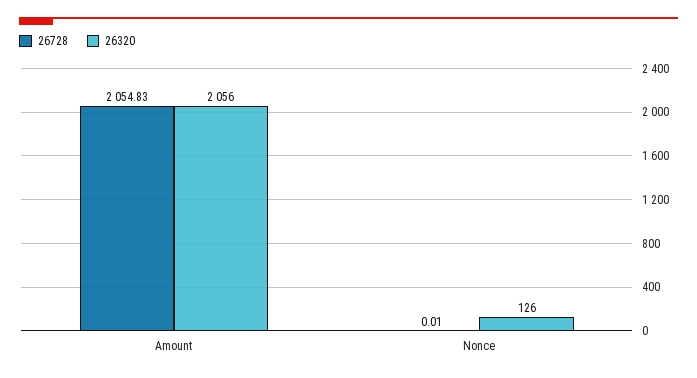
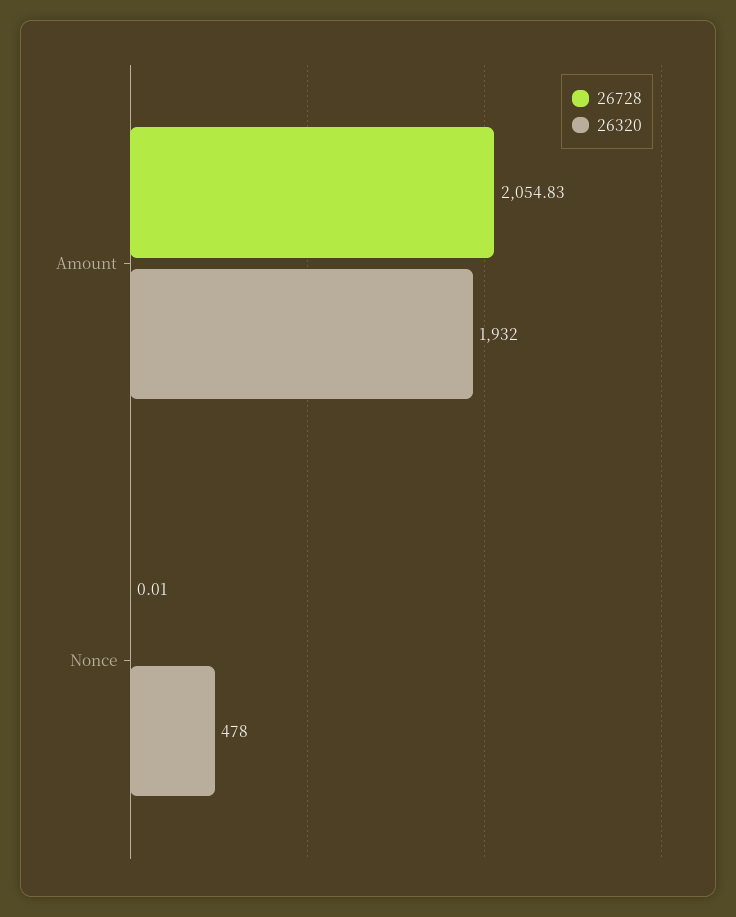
26320, Amount: 2056 -> 1932
26320, Nonce: 126 -> 478

